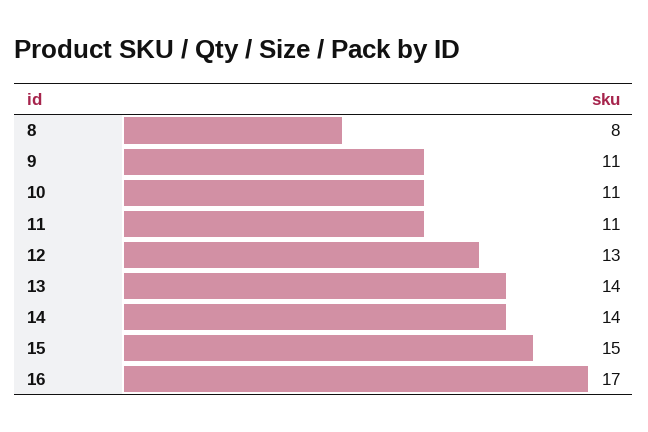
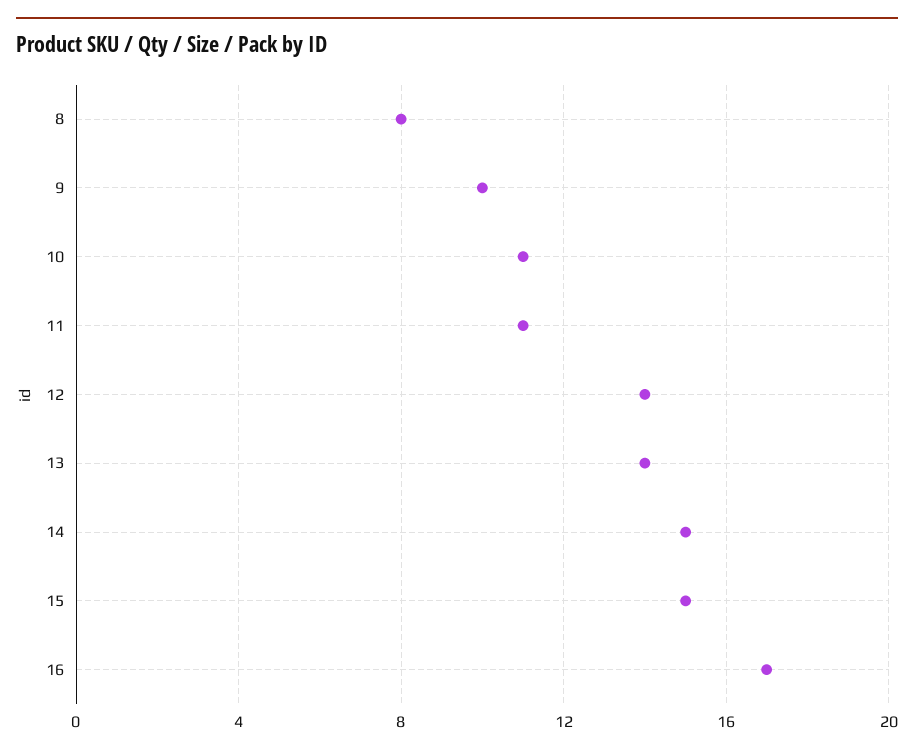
9: 11 -> 10
12: 13 -> 14
14: 14 -> 15

